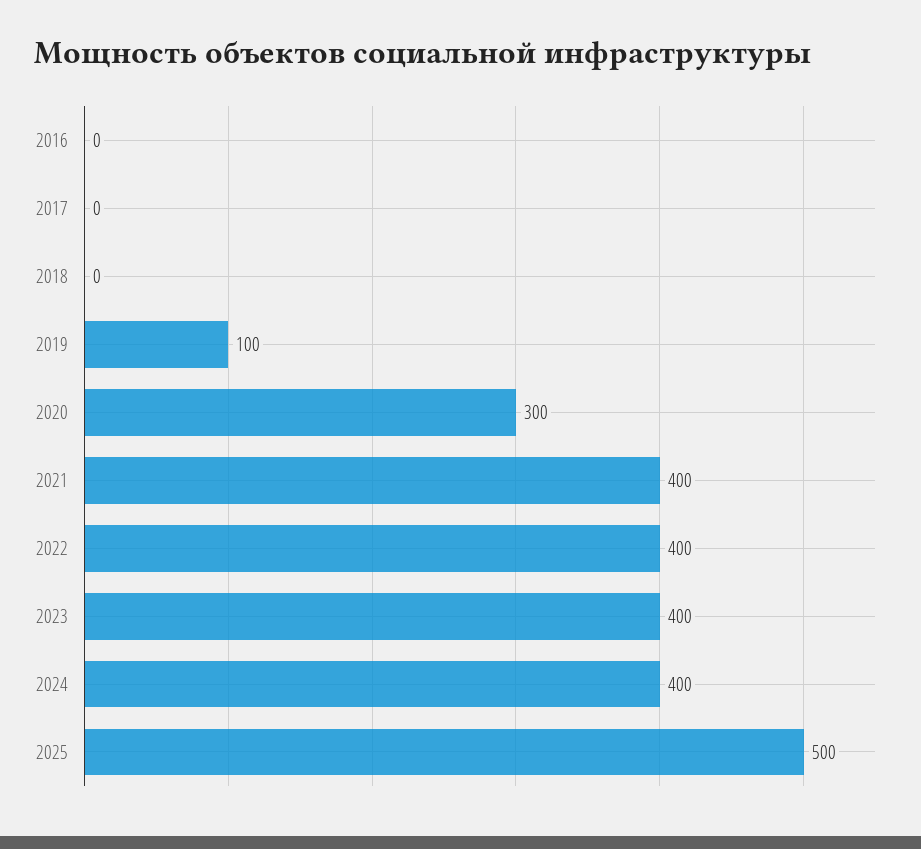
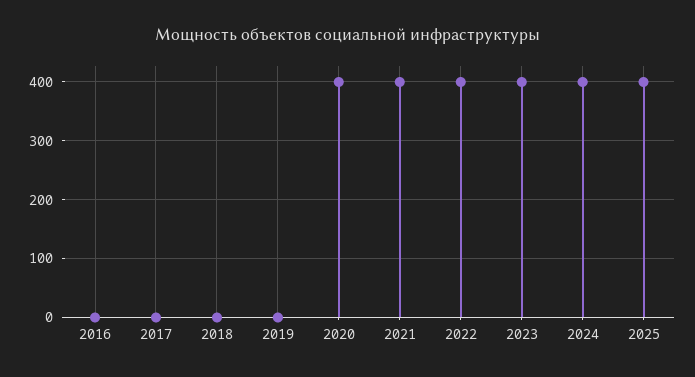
2019: 100 -> 0
2020: 300 -> 400
2025: 500 -> 400

